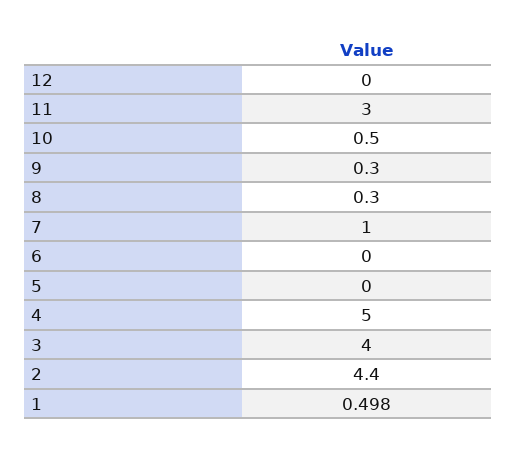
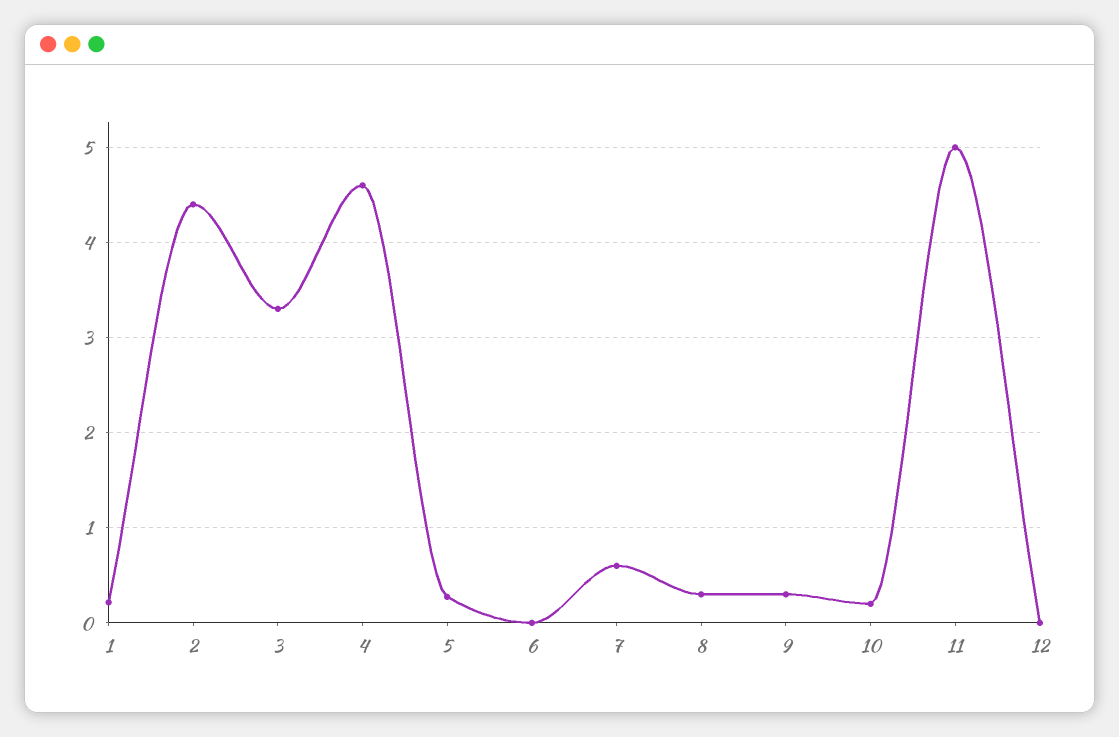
11: 3 -> 5
10: 0.5 -> 0.2
7: 1 -> 0.6
5: 0 -> 0.3
4: 5 -> 4.6
3: 4 -> 3.3
1: 0.498 -> 0.2

